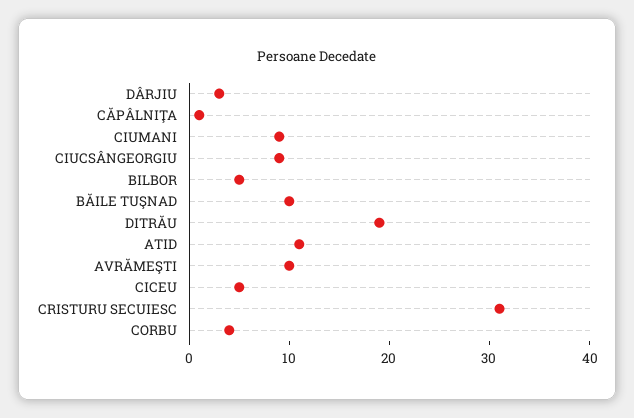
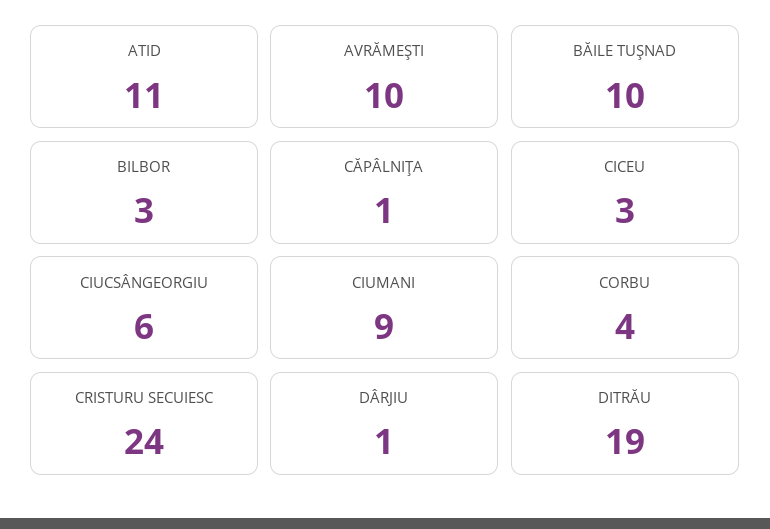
DÂRJIU: 3 -> 1
CIUCSÂNGEORGIU: 9 -> 6
BILBOR: 5 -> 3
CICEU: 5 -> 3
CRISTURU SECUIESC: 31 -> 24

